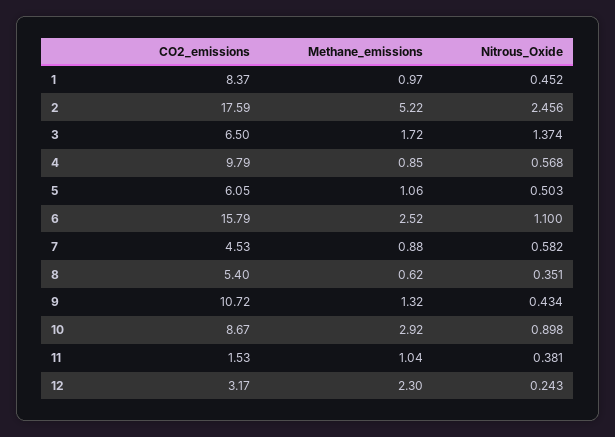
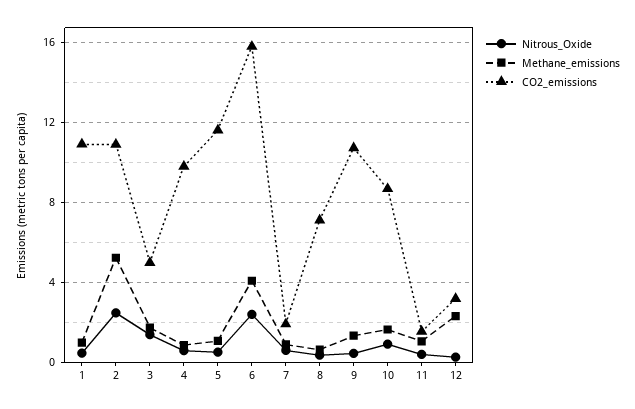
CO2_emissions, 1: 8.37 -> 11
CO2_emissions, 2: 17.59 -> 11
CO2_emissions, 3: 6.5 -> 5
CO2_emissions, 5: 6.05 -> 11.5
Methane_emissions, 6: 2.52 -> 4
Nitrous_Oxide, 6: 1.1 -> 2.5
CO2_emissions, 7: 4.53 -> 2
CO2_emissions, 8: 5.4 -> 7
Methane_emissions, 10: 2.92 -> 1.5

